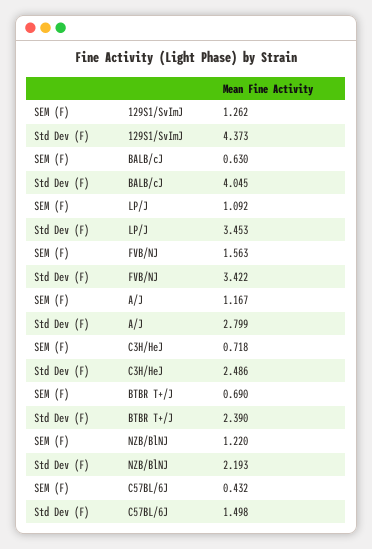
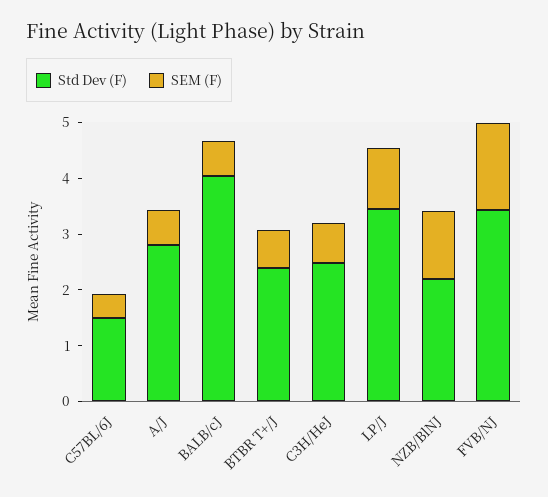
SEM (F), 129S1/SvImJ: 1.262 -> none
Std Dev (F), 129S1/SvImJ: 4.373 -> none
SEM (F), A/J: 1.167 -> 0.6

